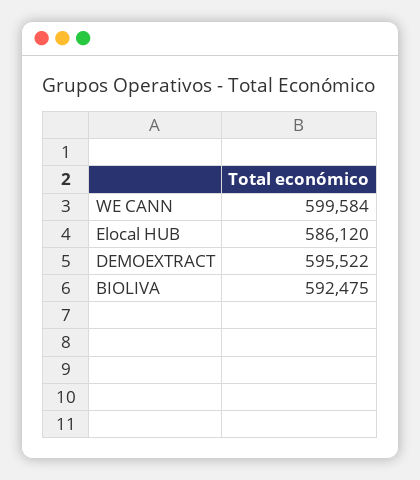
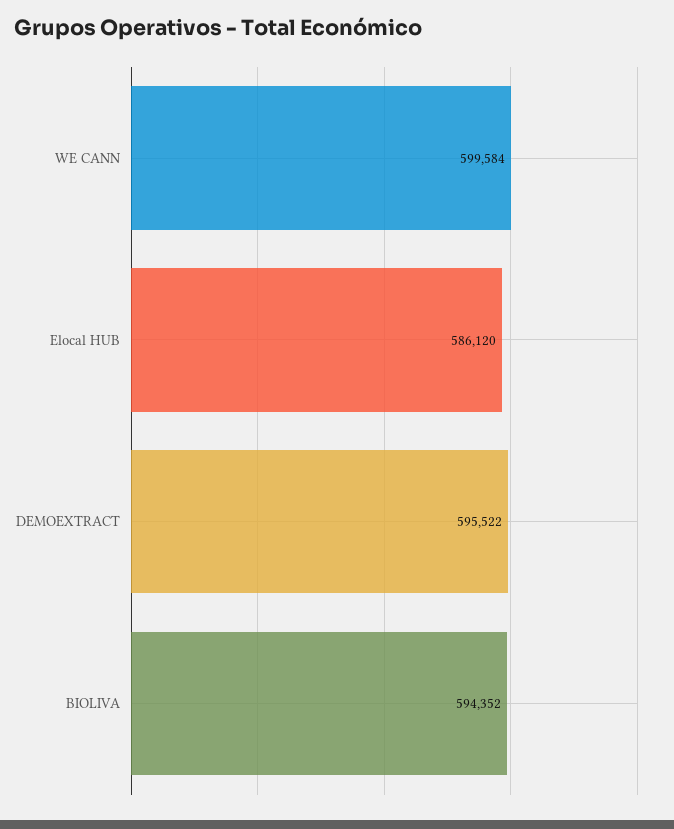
BIOLIVA: 592475 -> 594352

